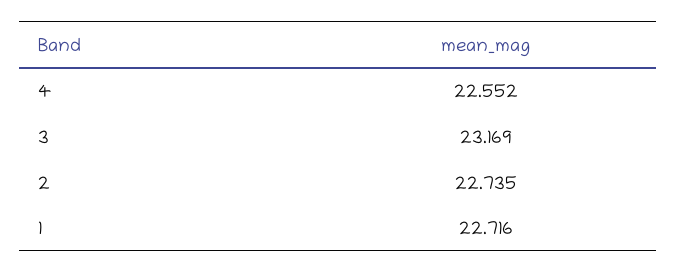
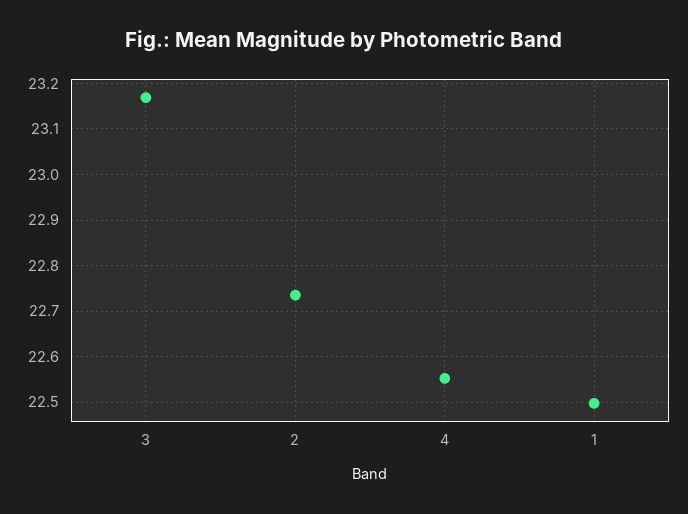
1: 22.716 -> 22.5

